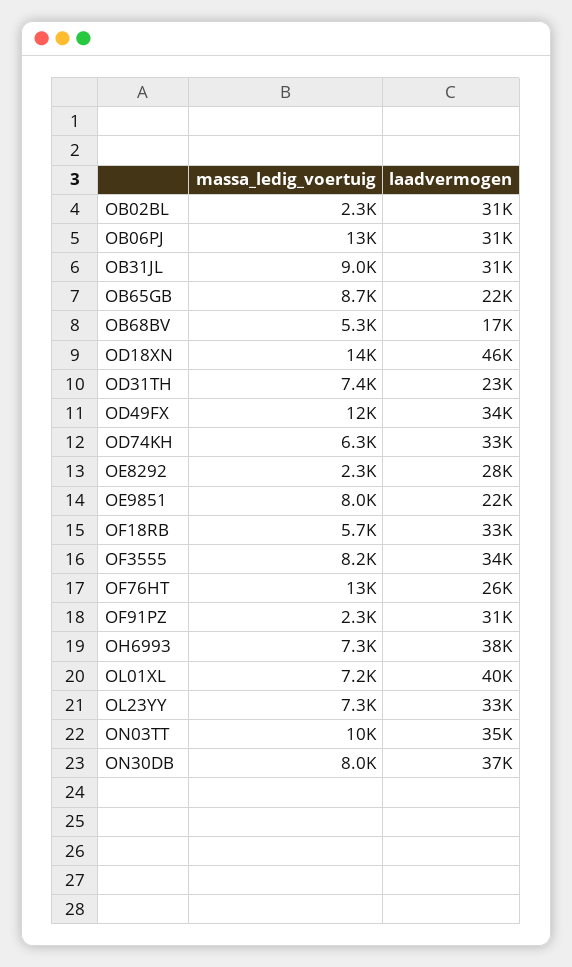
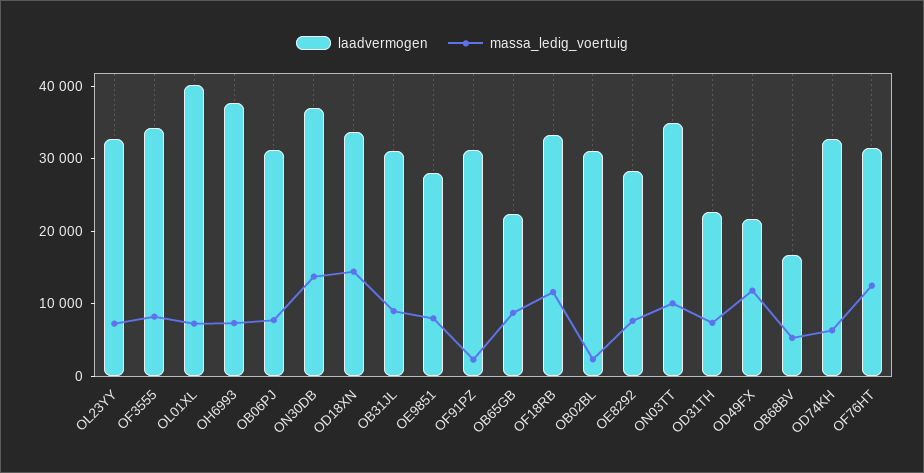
massa_ledig_voertuig, OB06PJ: 13000 -> 8000
laadvermogen, OD18XN: 46000 -> 34000
laadvermogen, OD49FX: 34000 -> 22000
massa_ledig_voertuig, OE8292: 2300 -> 8000
laadvermogen, OE9851: 22000 -> 28000
massa_ledig_voertuig, OF18RB: 5700 -> 12000
laadvermogen, OF76HT: 26000 -> 32000
massa_ledig_voertuig, ON30DB: 8000 -> 14000

